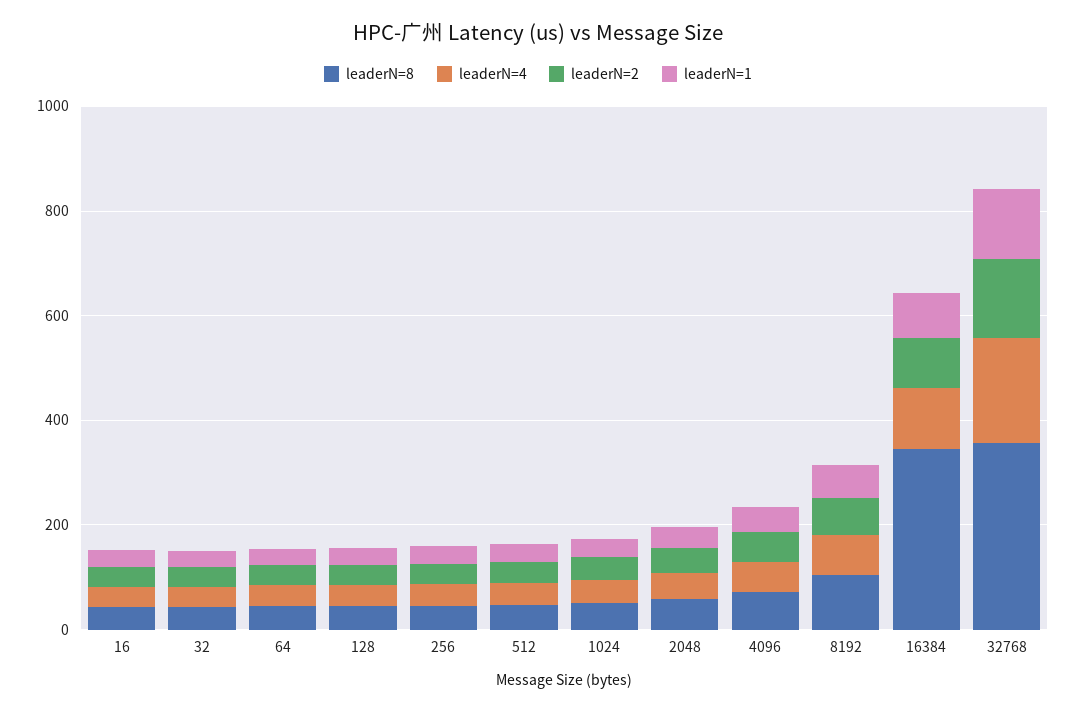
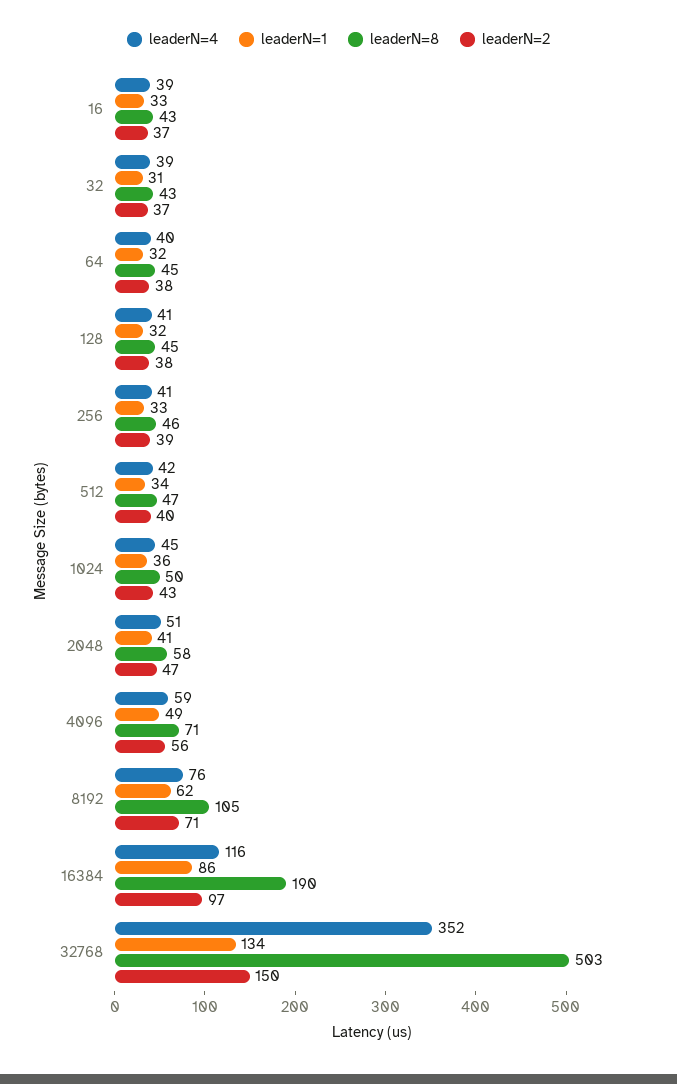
leaderN=8, 16384: 350 -> 190
leaderN=8, 32768: 350 -> 503
leaderN=4, 32768: 200 -> 352

